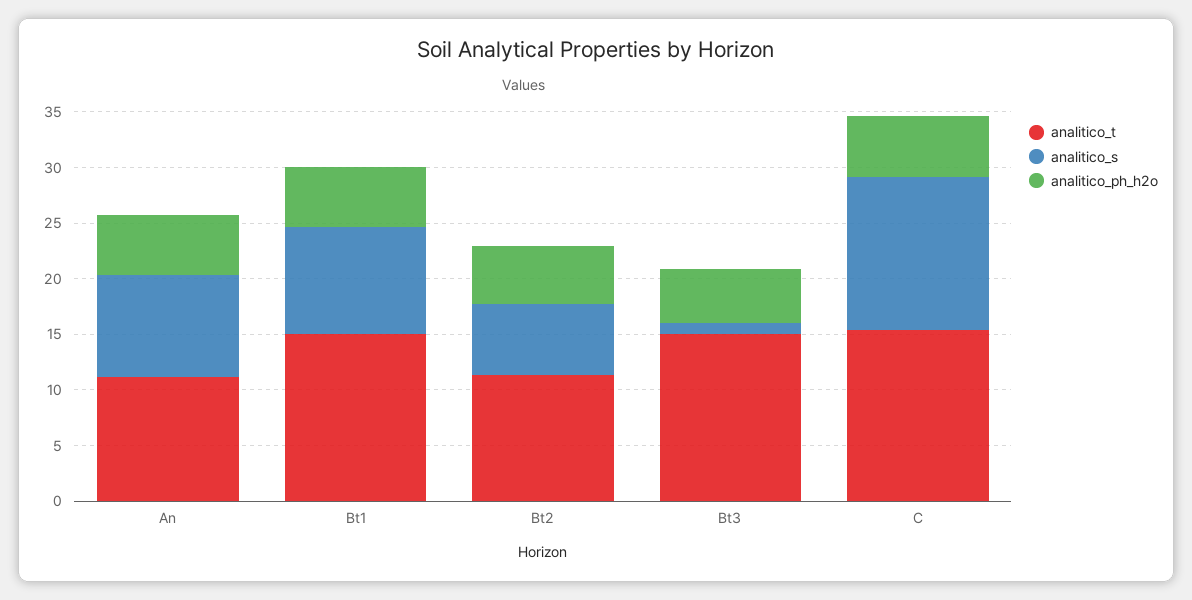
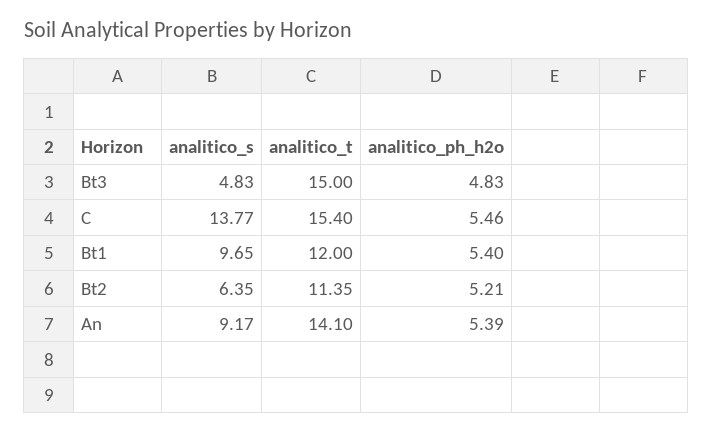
analitico_t, An: 11 -> 14.1
analitico_t, Bt1: 15 -> 12
analitico_s, Bt3: 1 -> 4.83

